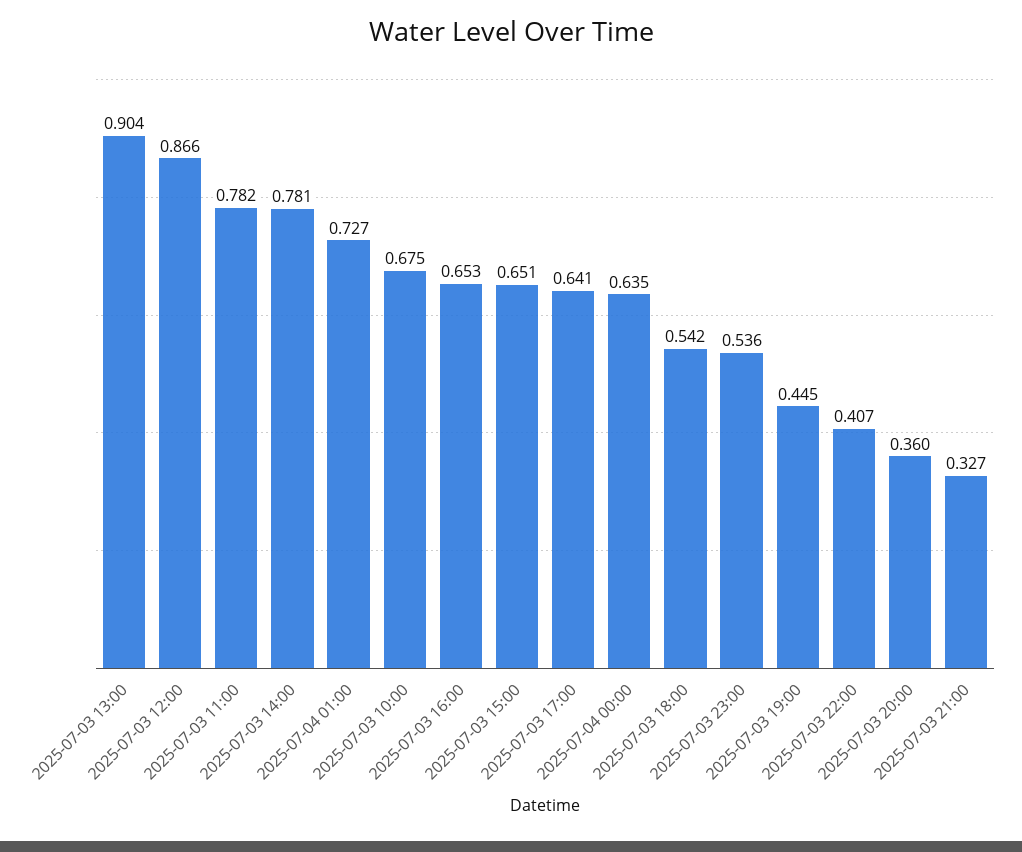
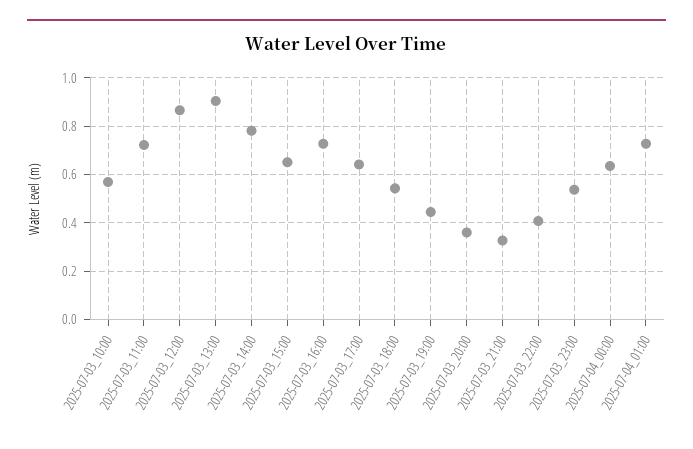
2025-07-03 11:00: 0.782 -> 0.725
2025-07-03 10:00: 0.675 -> 0.575
2025-07-03 16:00: 0.653 -> 0.725

